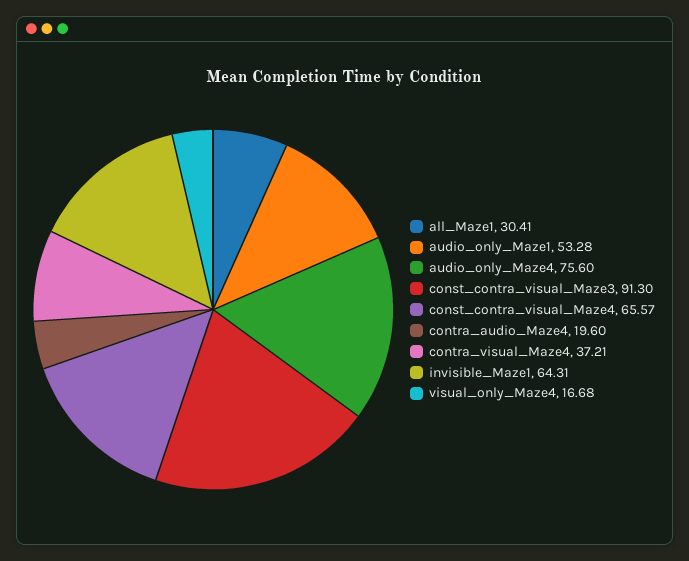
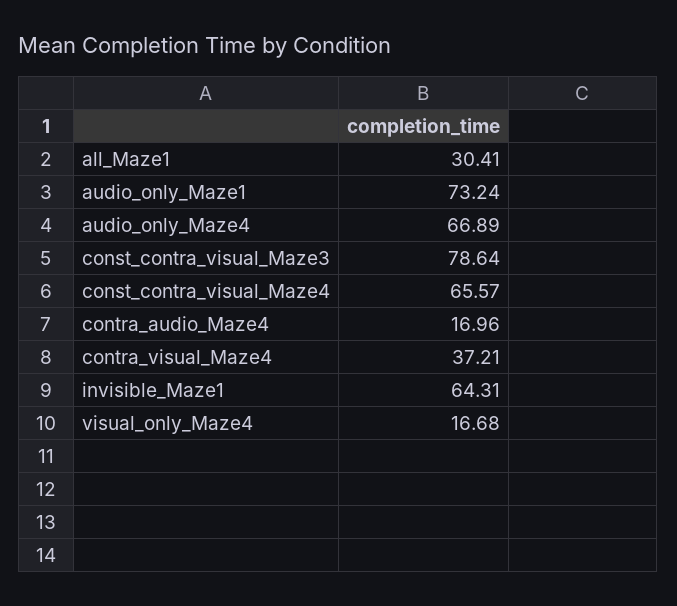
audio_only_Maze1: 53.28 -> 73.24
audio_only_Maze4: 75.6 -> 66.89
const_contra_visual_Maze3: 91.3 -> 78.64
contra_audio_Maze4: 19.6 -> 16.96

